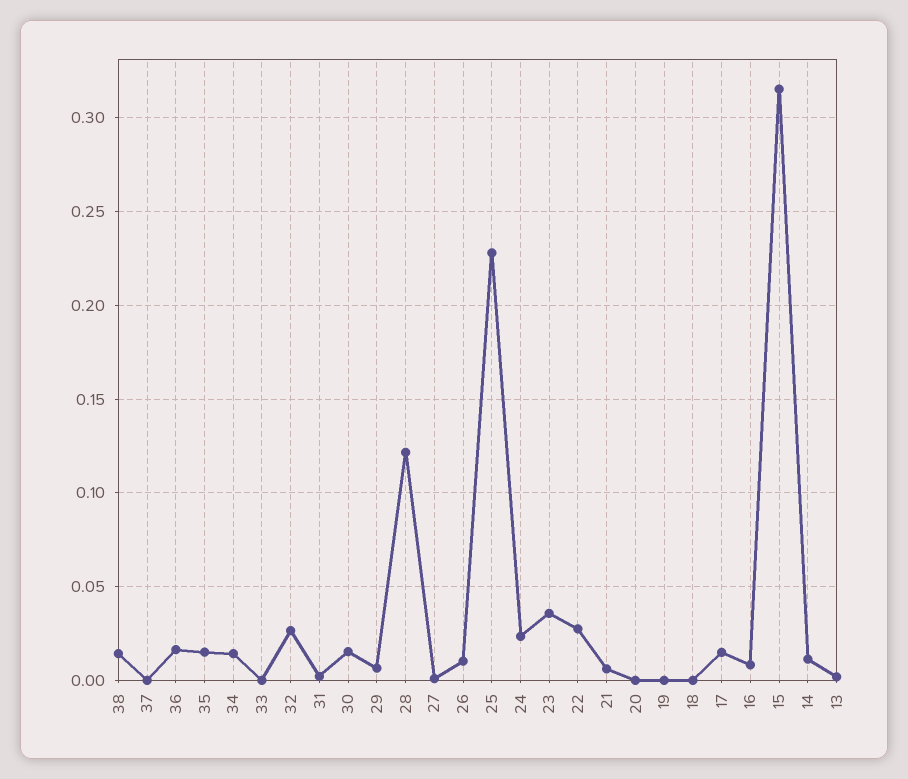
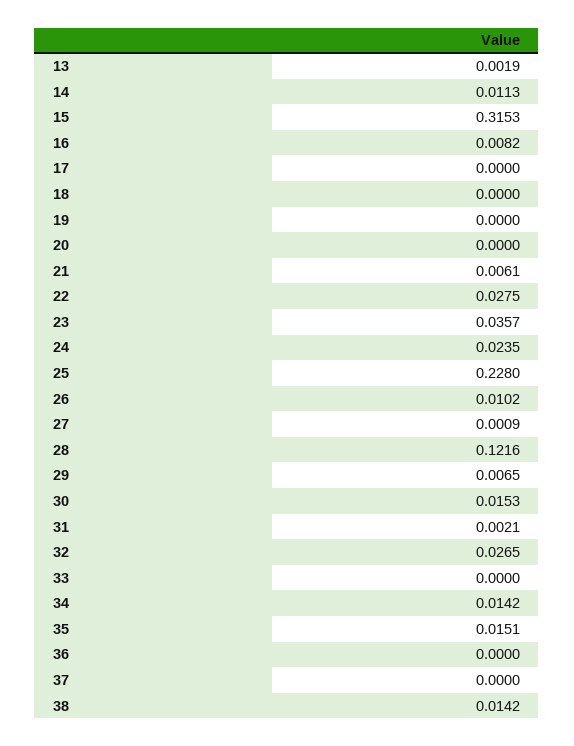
36: 0.015 -> 0
17: 0.015 -> 0

